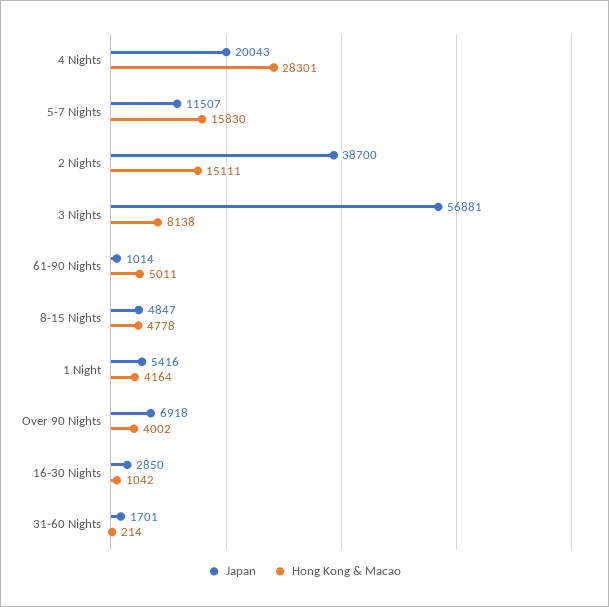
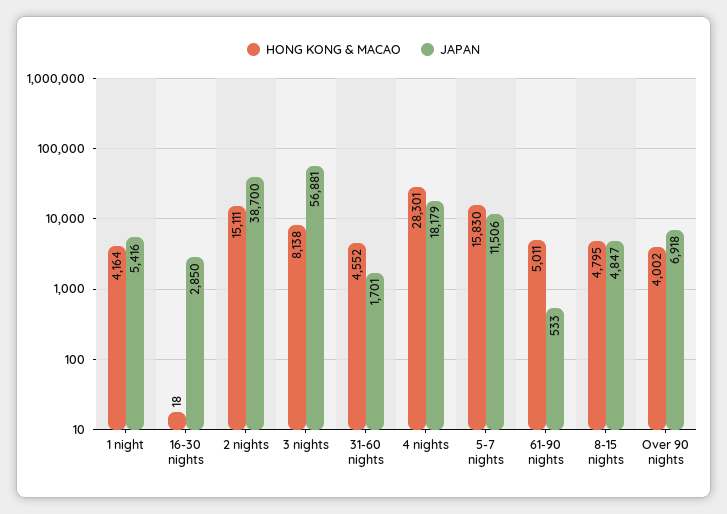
Japan, 4 Nights: 20043 -> 18179
Japan, 5-7 Nights: 11507 -> 11506
Japan, 61-90 Nights: 1014 -> 533
Hong Kong & Macao, 8-15 Nights: 4778 -> 4795
Hong Kong & Macao, 16-30 Nights: 1042 -> 18
Hong Kong & Macao, 31-60 Nights: 214 -> 4552

